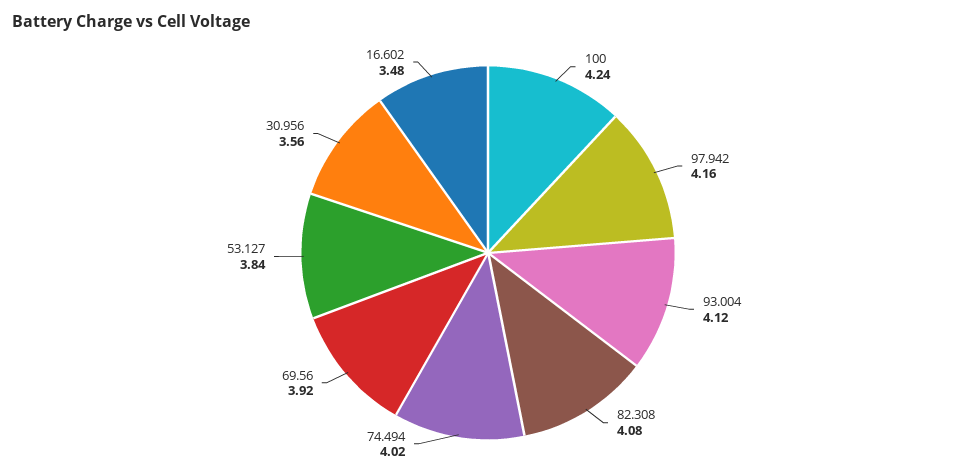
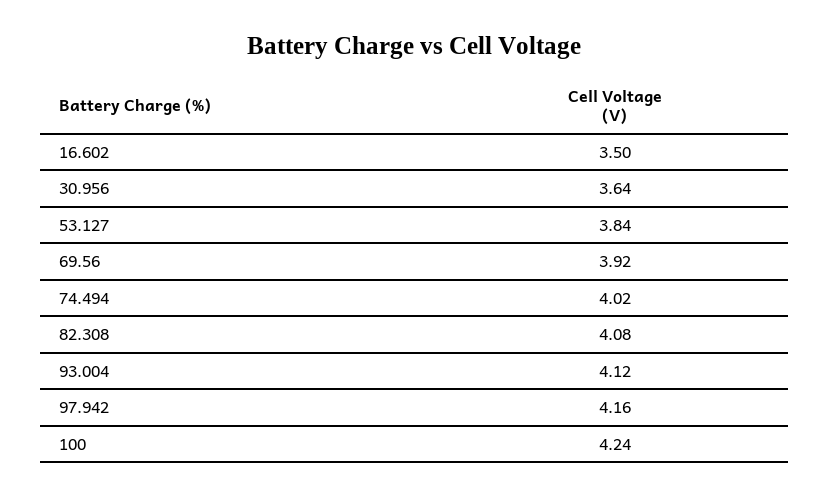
30.956: 3.56 -> 3.64
16.602: 3.48 -> 3.5

